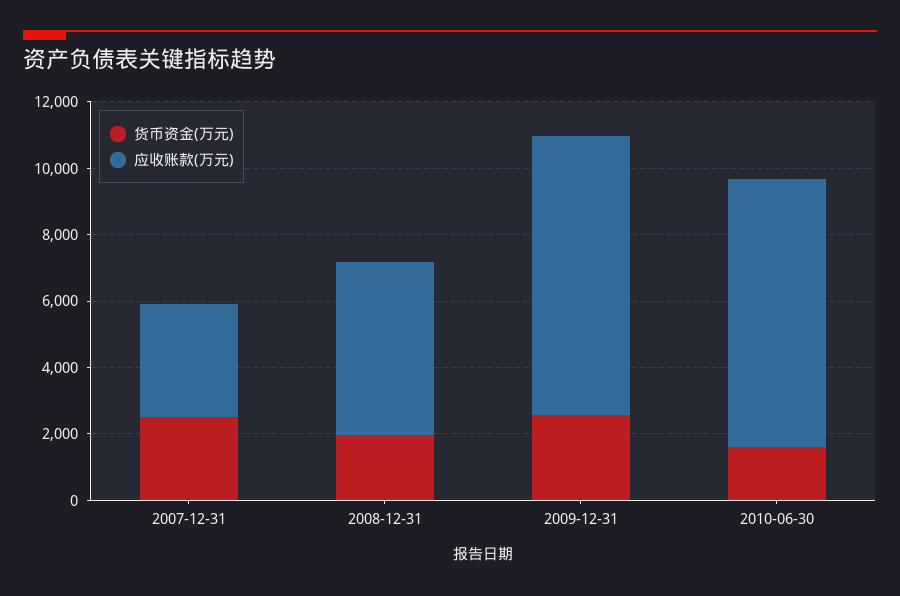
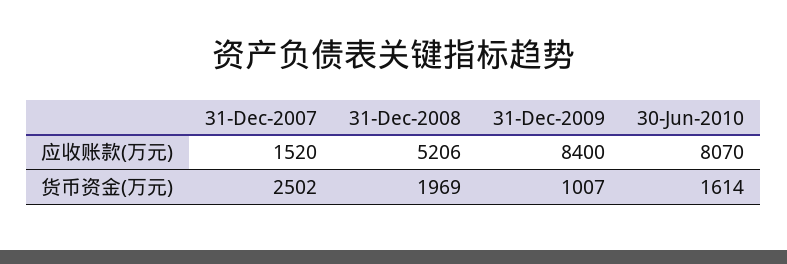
应收账款(万元), 2007-12-31: 3500 -> 1520
货币资金(万元), 2009-12-31: 2500 -> 1007

